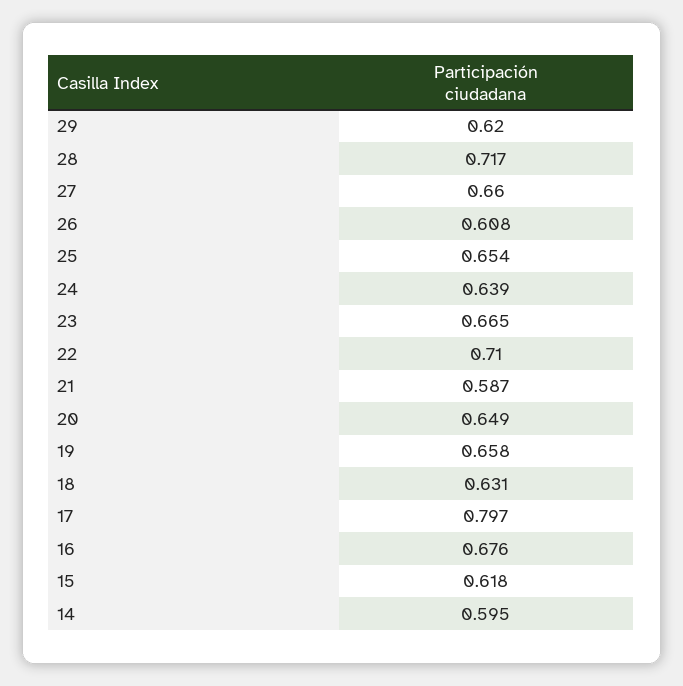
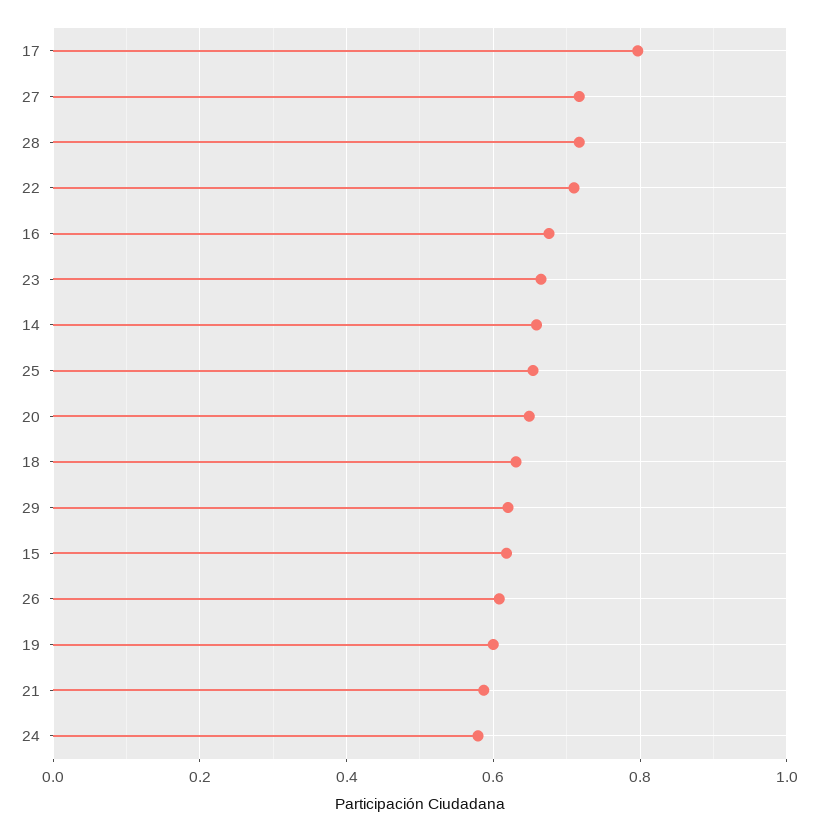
27: 0.66 -> 0.72
24: 0.639 -> 0.58
19: 0.658 -> 0.6
14: 0.595 -> 0.66

